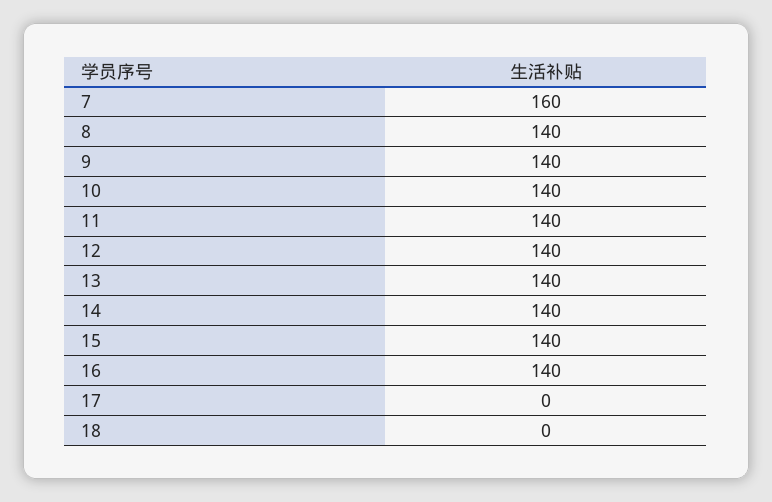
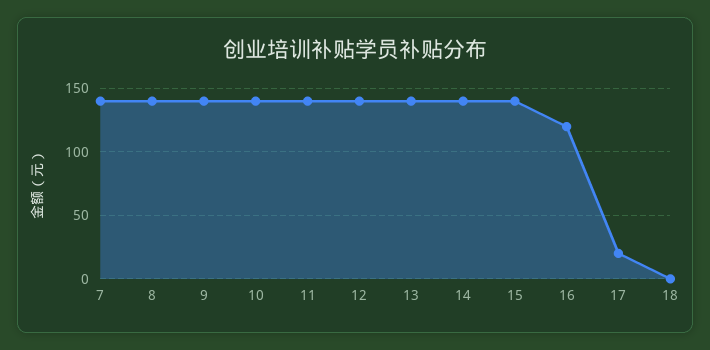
7: 160 -> 140
16: 140 -> 120
17: 0 -> 20

